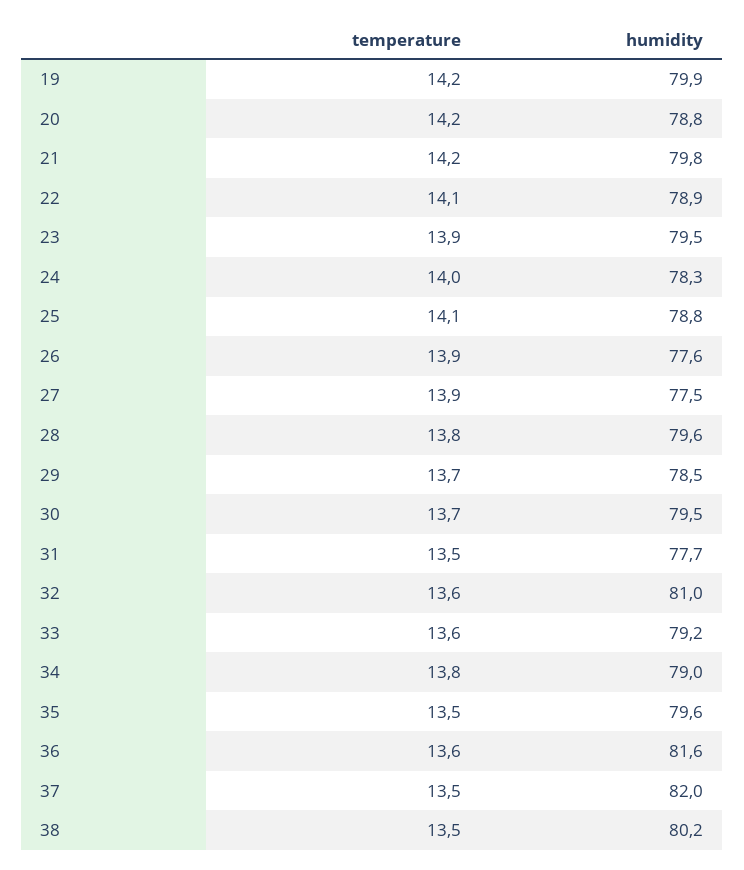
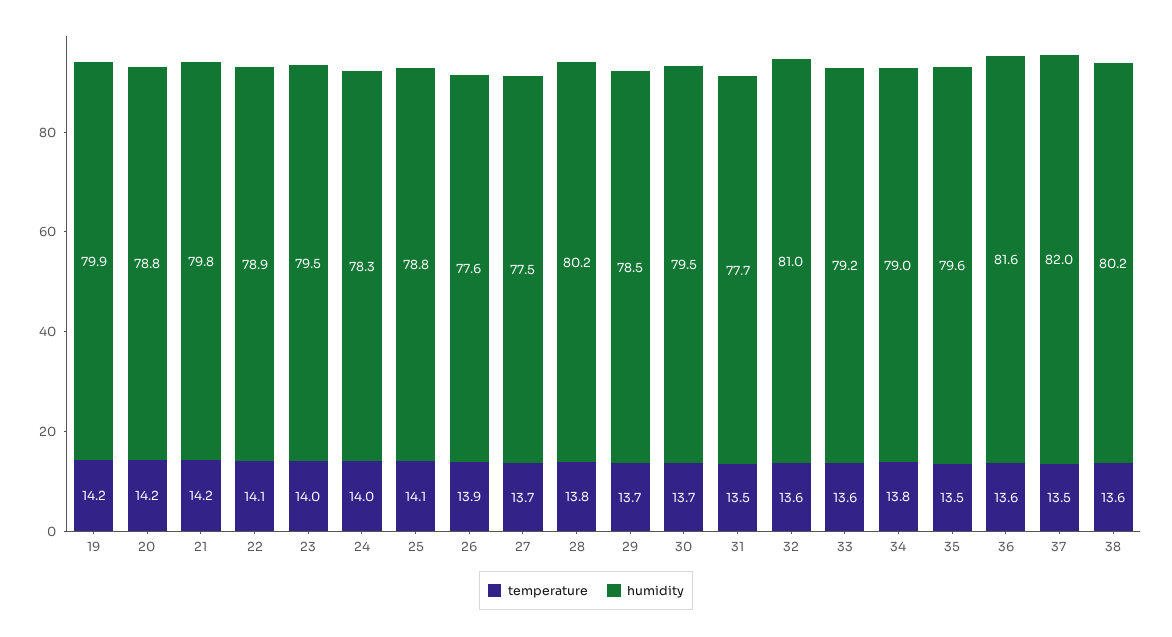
temperature, 23: 13.9 -> 14
temperature, 27: 13.9 -> 13.7
humidity, 28: 79.6 -> 80.2
temperature, 38: 13.5 -> 13.6

